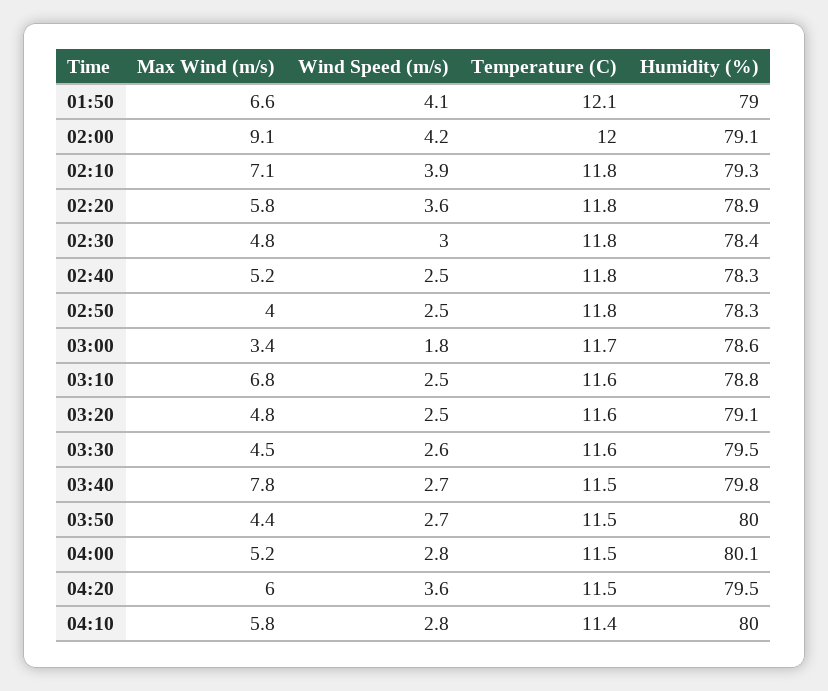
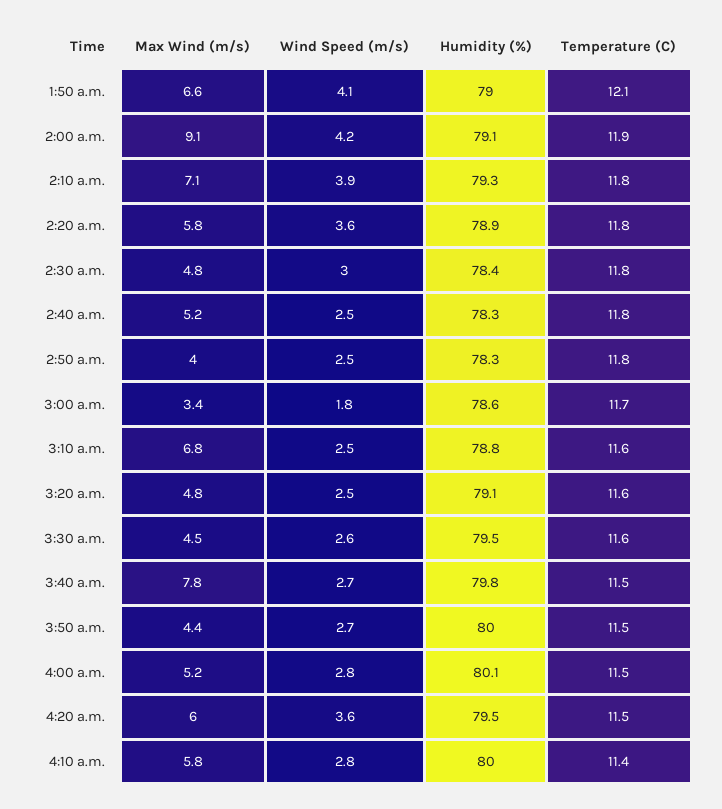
Temperature (C), 02:00: 12 -> 11.9

